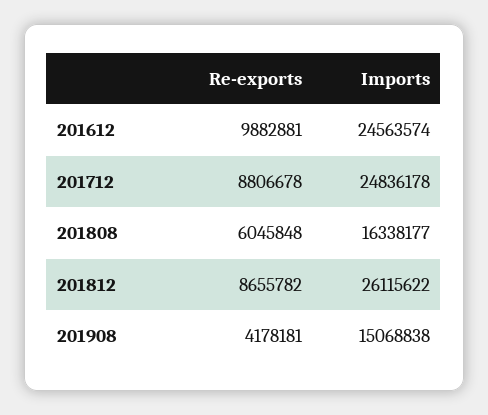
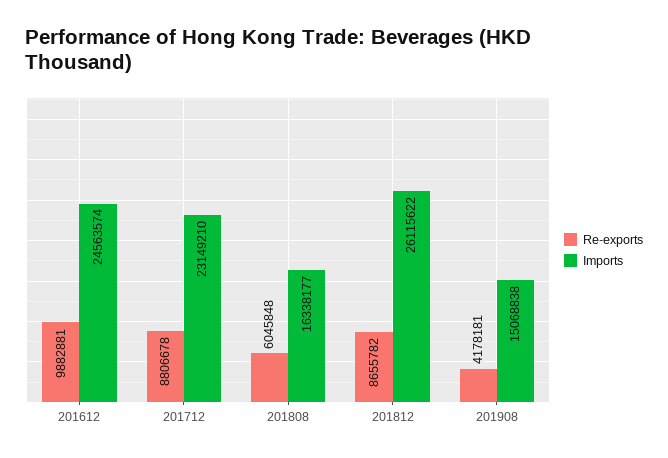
Imports, 201712: 24836178 -> 23149210

